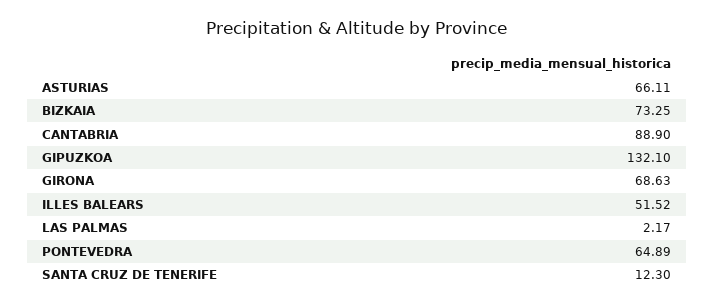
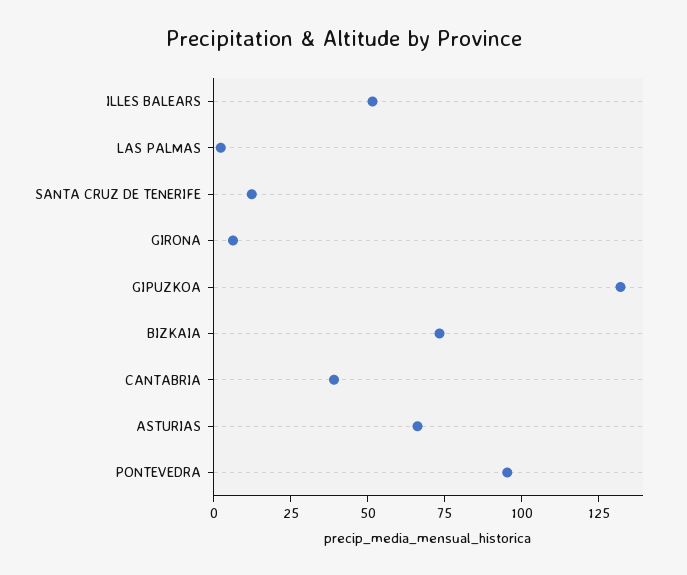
CANTABRIA: 88.9 -> 40
GIRONA: 68.63 -> 5
PONTEVEDRA: 64.89 -> 95

